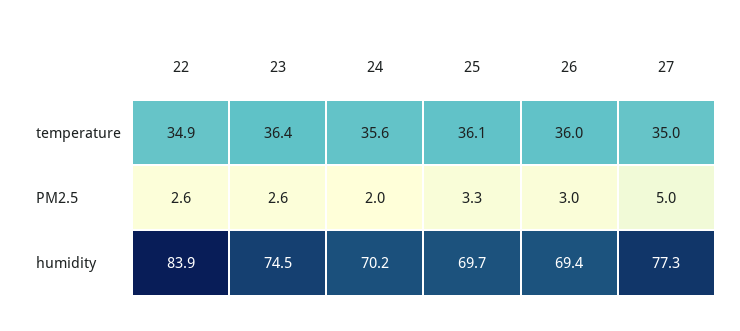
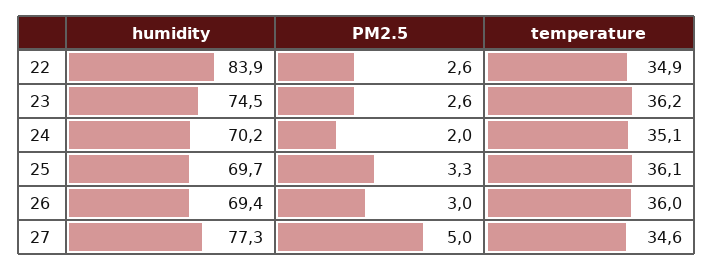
23, temperature: 36.4 -> 36.2
24, temperature: 35.6 -> 35.1
27, temperature: 35 -> 34.6

